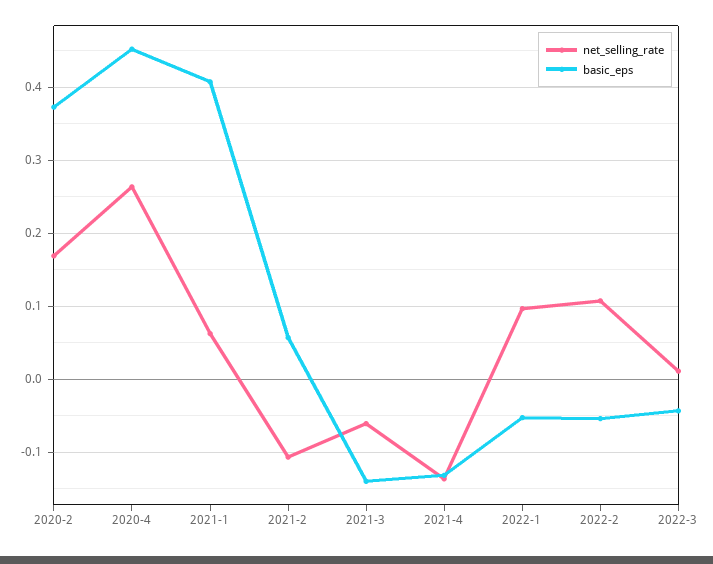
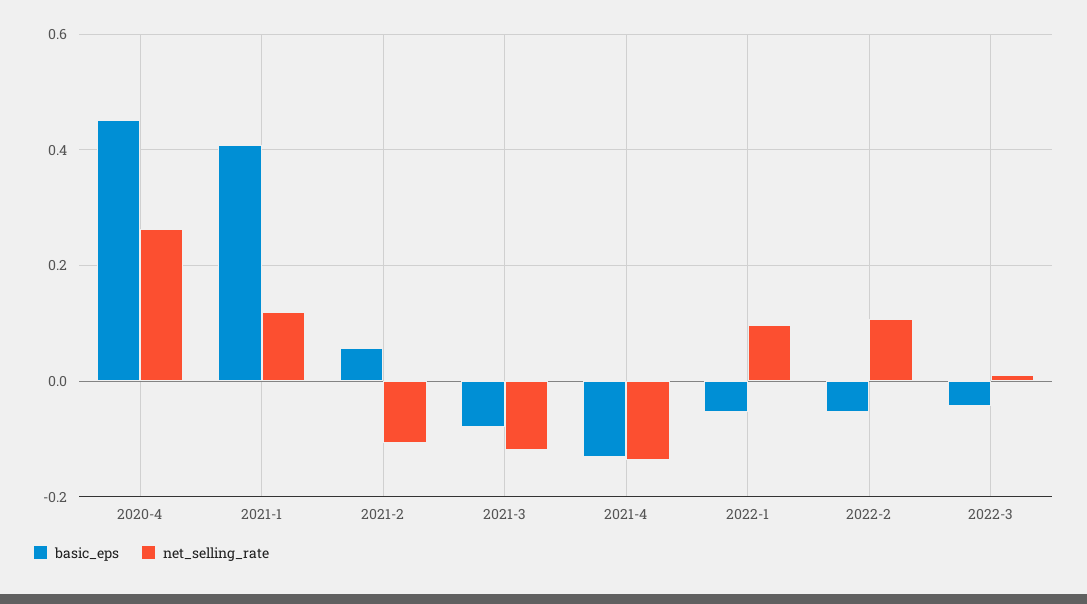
net_selling_rate, 2020-2: 0.17 -> none
basic_eps, 2020-2: 0.37 -> none
net_selling_rate, 2021-1: 0.06 -> 0.12
net_selling_rate, 2021-3: -0.06 -> -0.12
basic_eps, 2021-3: -0.14 -> -0.08

